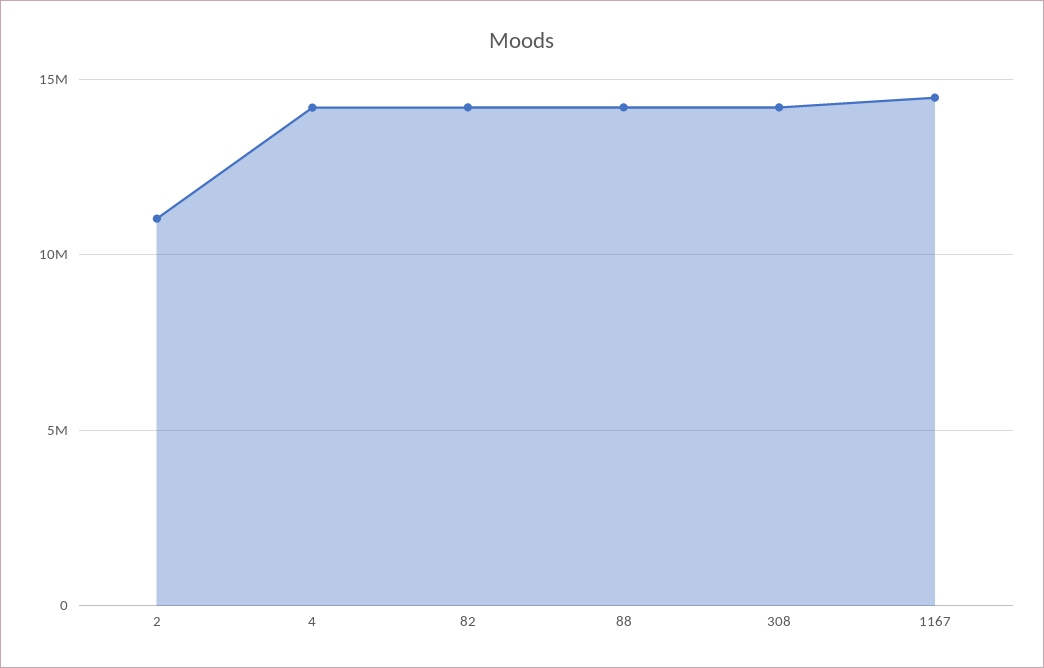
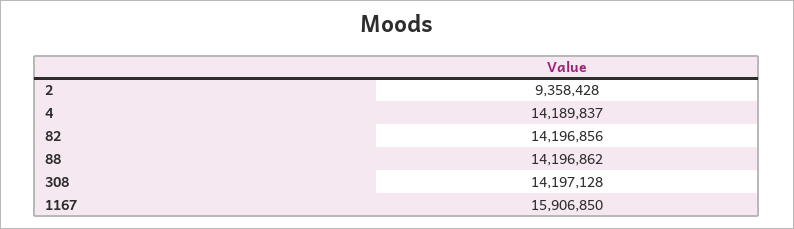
2: 11000000 -> 9358428
1167: 14500000 -> 15906850

